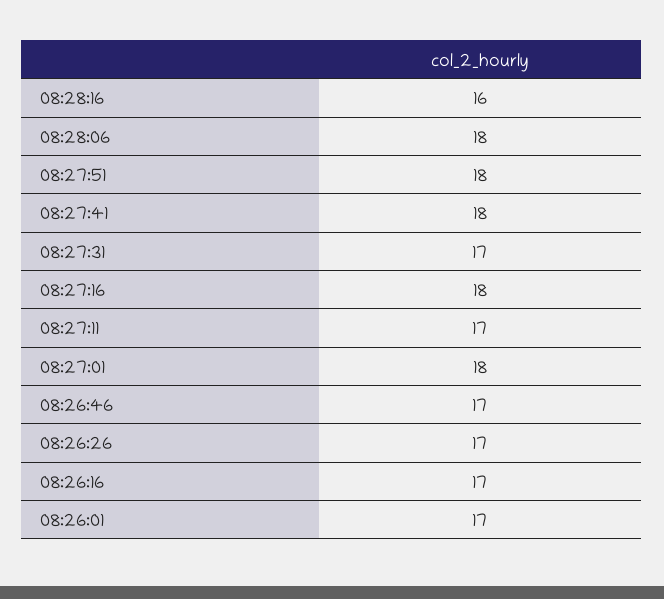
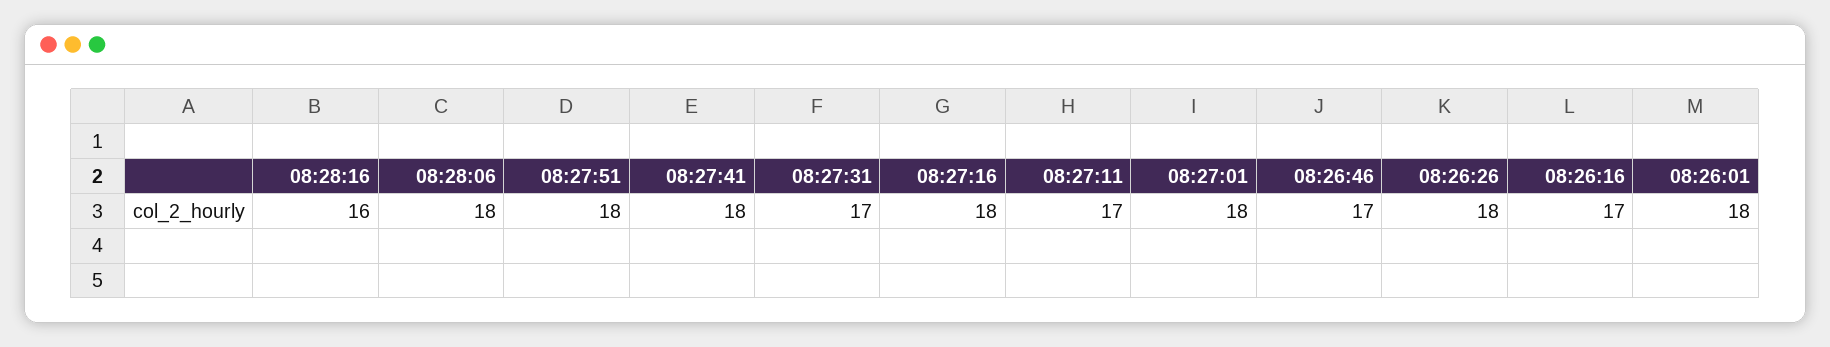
08:26:26: 17 -> 18
08:26:01: 17 -> 18

